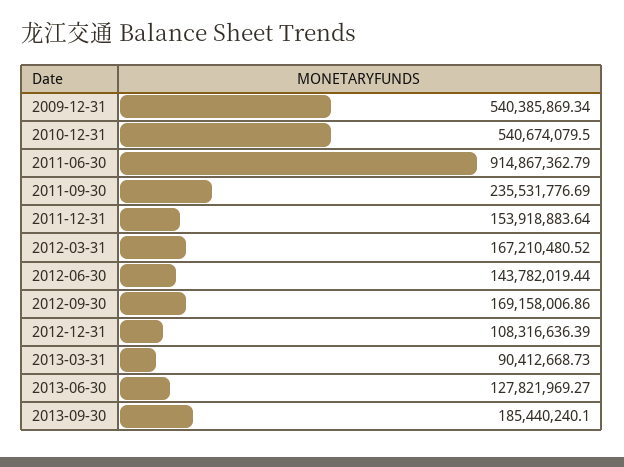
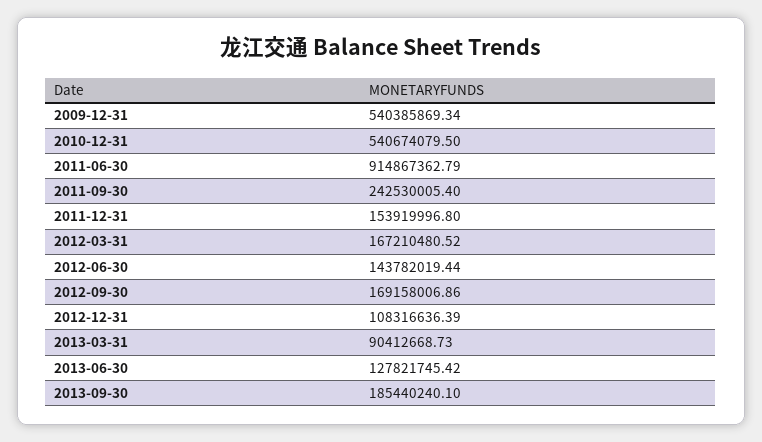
2011-09-30: 235531776.69 -> 242530005.4
2011-12-31: 153918883.64 -> 153919996.8
2013-06-30: 127821969.27 -> 127821745.42

